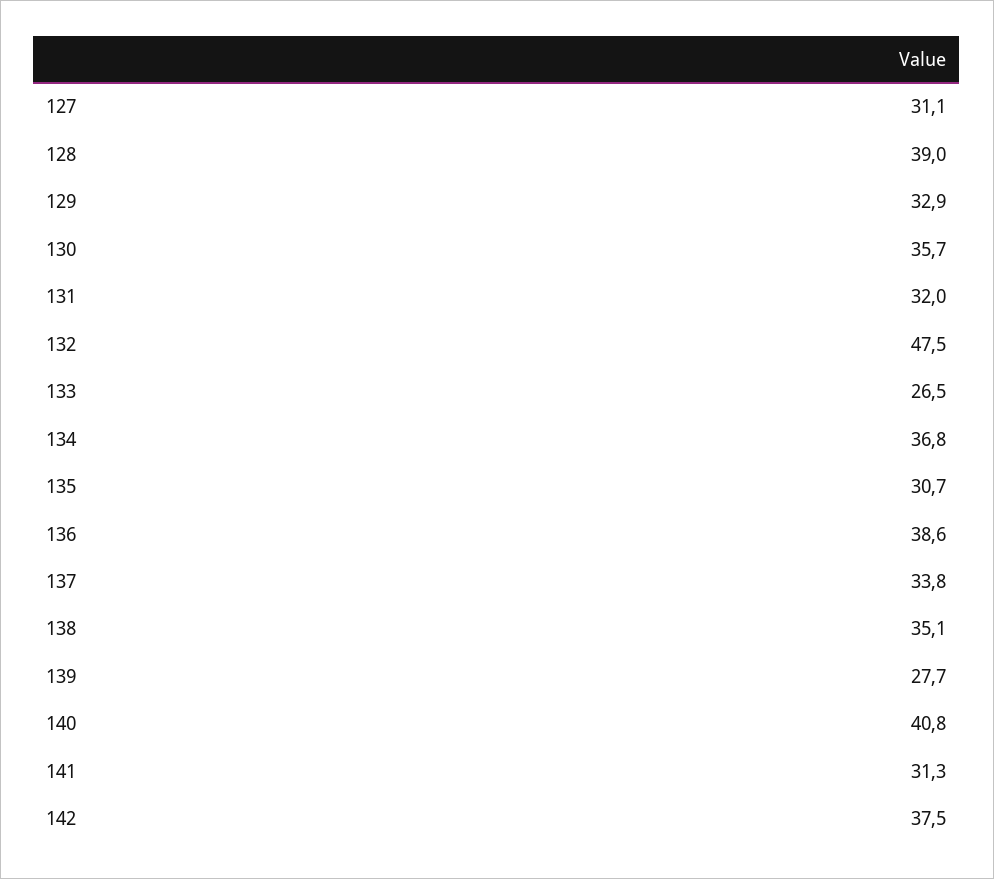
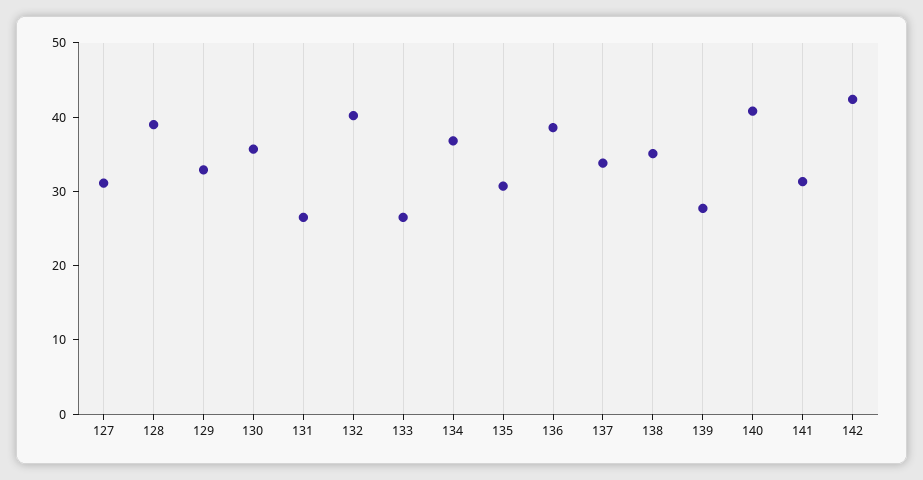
131: 32 -> 26
132: 47.5 -> 40
142: 37.5 -> 42

